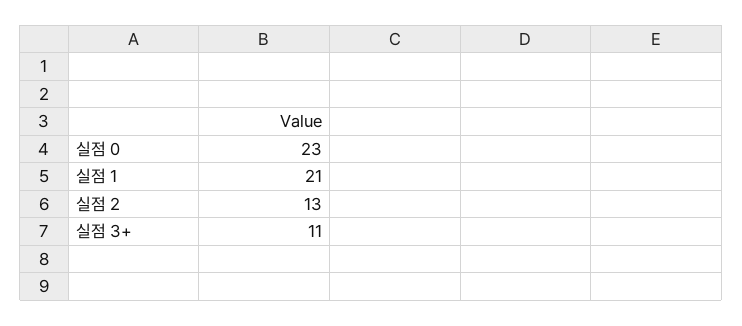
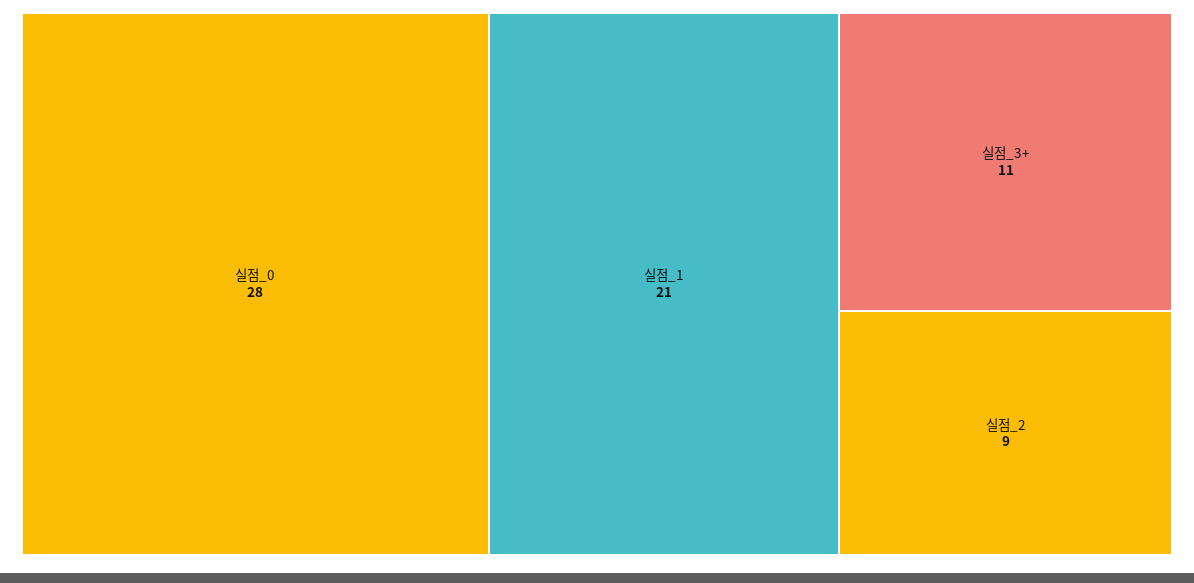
실점 0: 23 -> 28
실점 2: 13 -> 9

